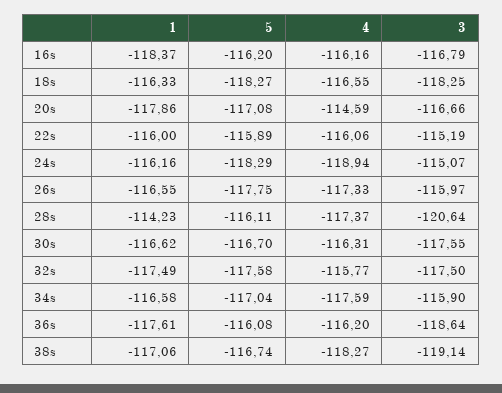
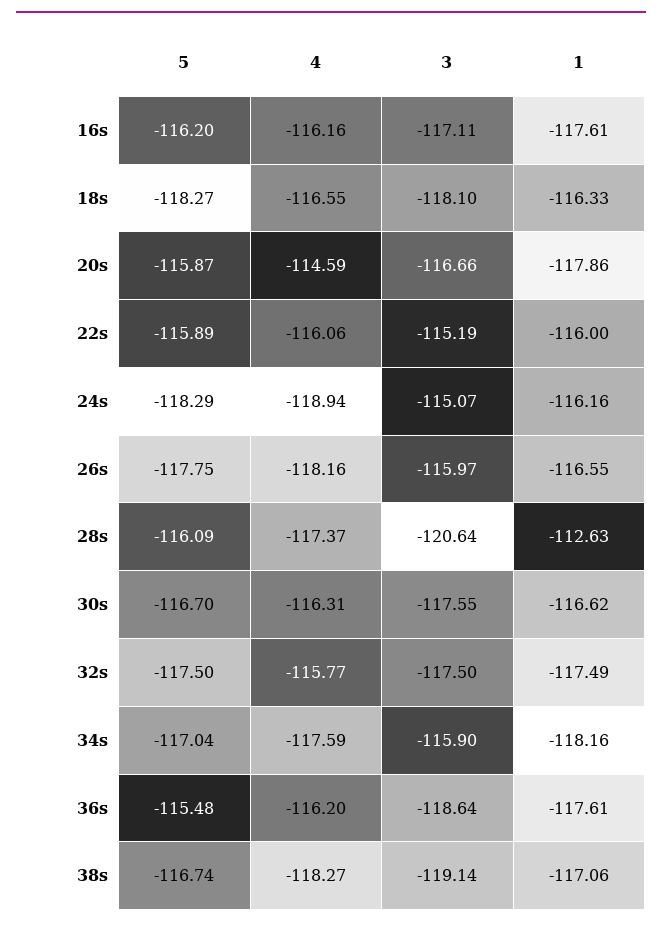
1, 16s: -118.37 -> -117.61
3, 16s: -116.79 -> -117.11
3, 18s: -118.25 -> -118.1
5, 20s: -117.08 -> -115.87
4, 26s: -117.33 -> -118.16
1, 28s: -114.23 -> -112.63
5, 28s: -116.11 -> -116.09
5, 32s: -117.58 -> -117.5
1, 34s: -116.58 -> -118.16
5, 36s: -116.08 -> -115.48

